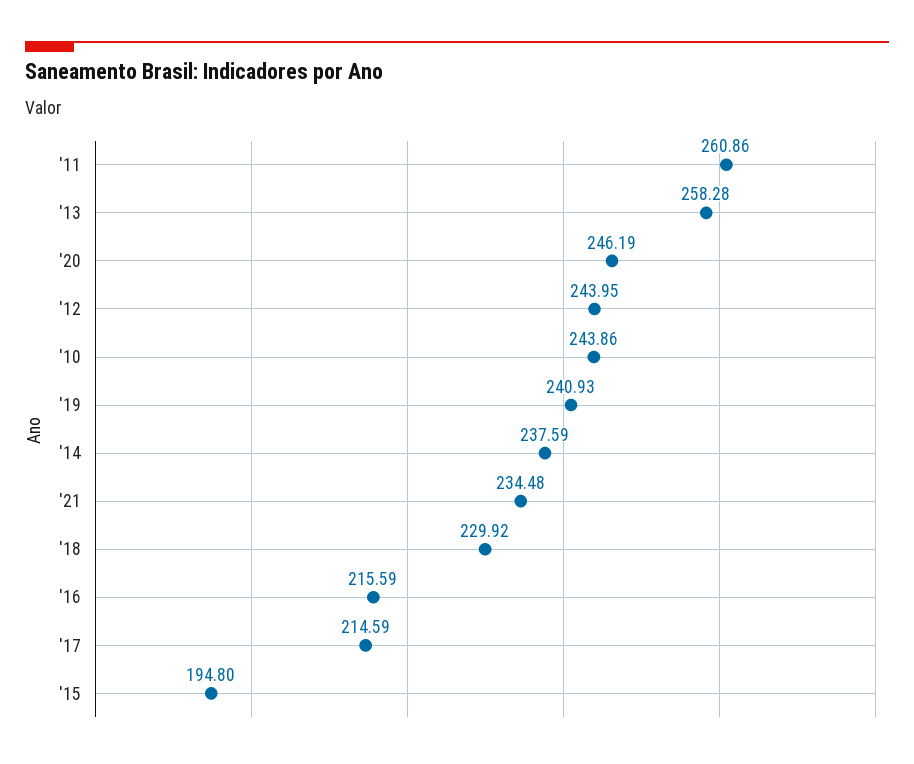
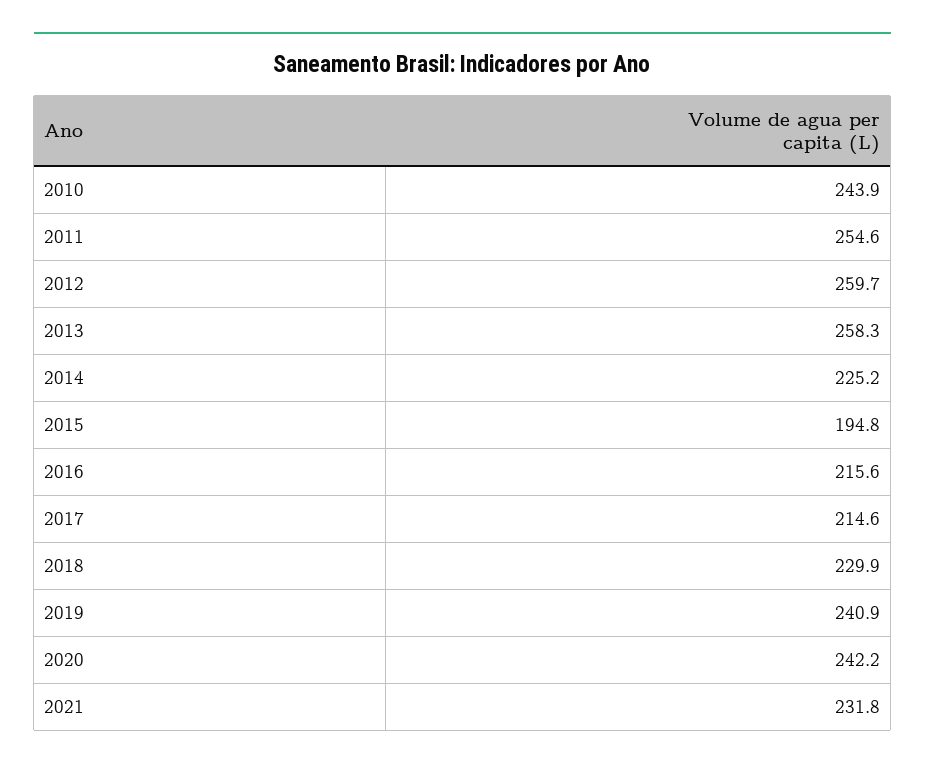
'11: 260.86 -> 254.6
'20: 246.19 -> 242.2
'12: 243.95 -> 259.7
'14: 237.59 -> 225.2
'21: 234.48 -> 231.8

